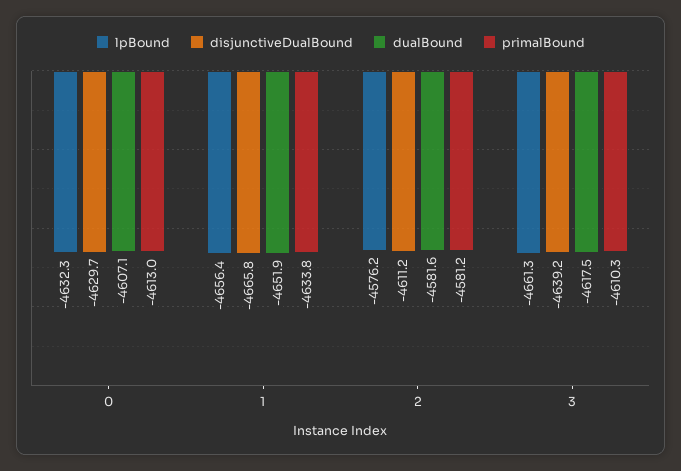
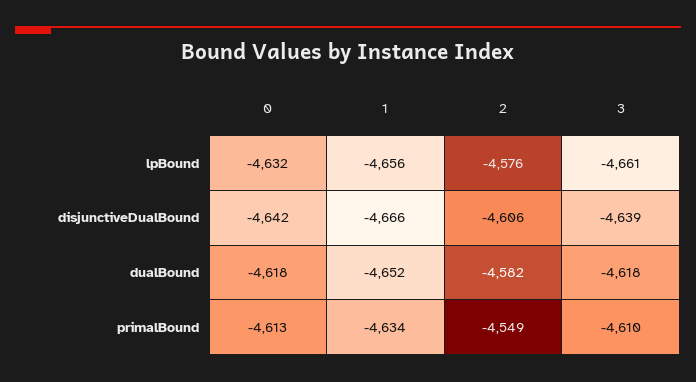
disjunctiveDualBound, 0: -4629.7 -> -4642
dualBound, 0: -4607.1 -> -4618
disjunctiveDualBound, 2: -4611.2 -> -4606
primalBound, 2: -4581.2 -> -4549

